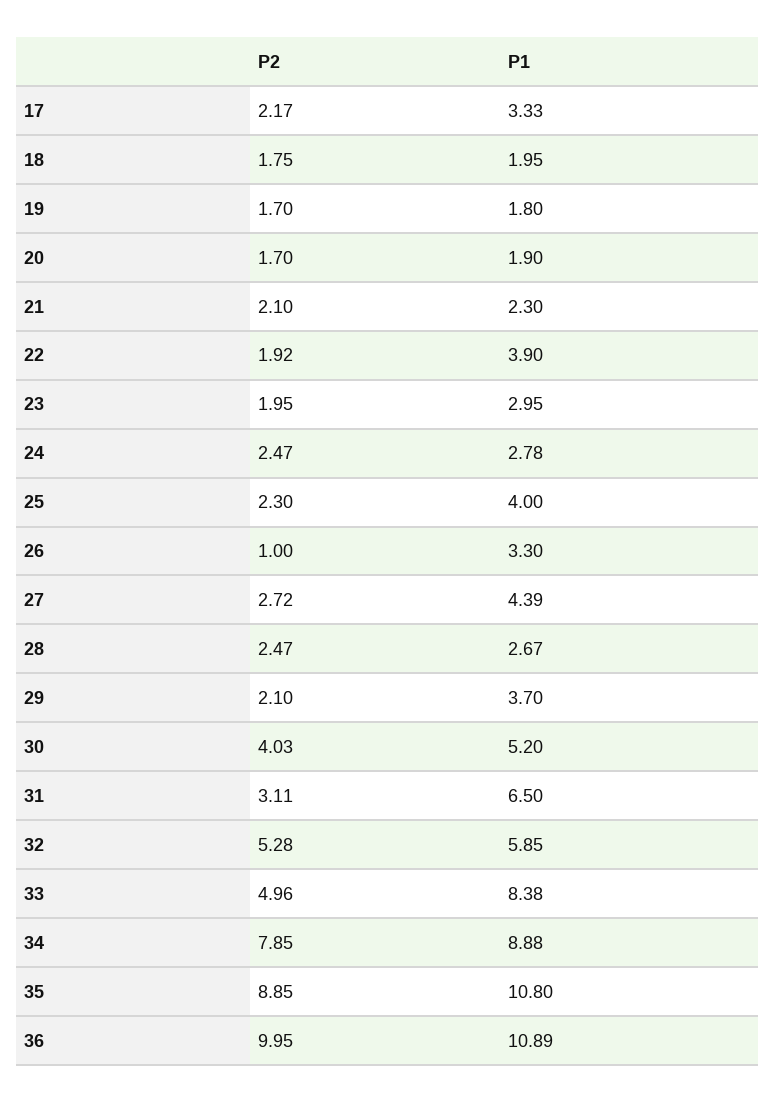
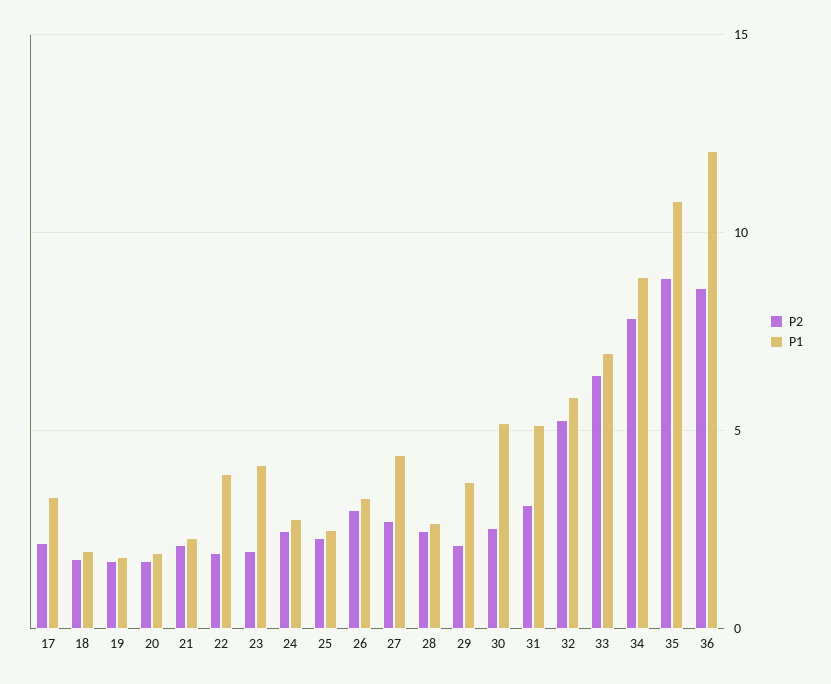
P1, 23: 2.95 -> 4
P1, 25: 4 -> 2.5
P2, 26: 1 -> 3
P2, 30: 4.03 -> 2.5
P1, 31: 6.5 -> 5
P2, 33: 4.96 -> 6.5
P1, 33: 8.38 -> 7
P2, 36: 9.95 -> 8.5
P1, 36: 10.89 -> 12

